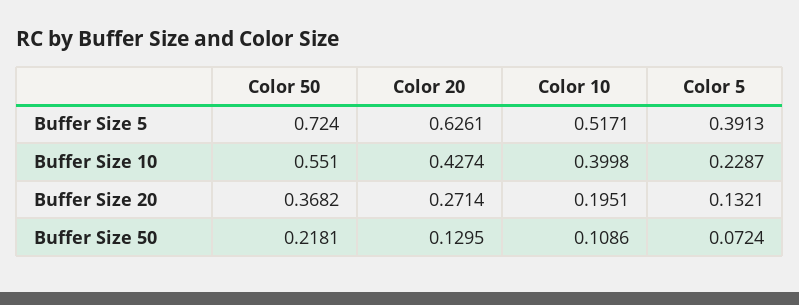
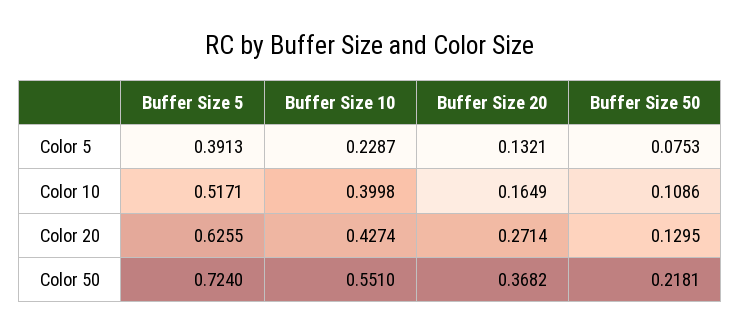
Color 20, Buffer Size 5: 0.6261 -> 0.6255
Color 10, Buffer Size 20: 0.1951 -> 0.1649
Color 5, Buffer Size 50: 0.0724 -> 0.0753

